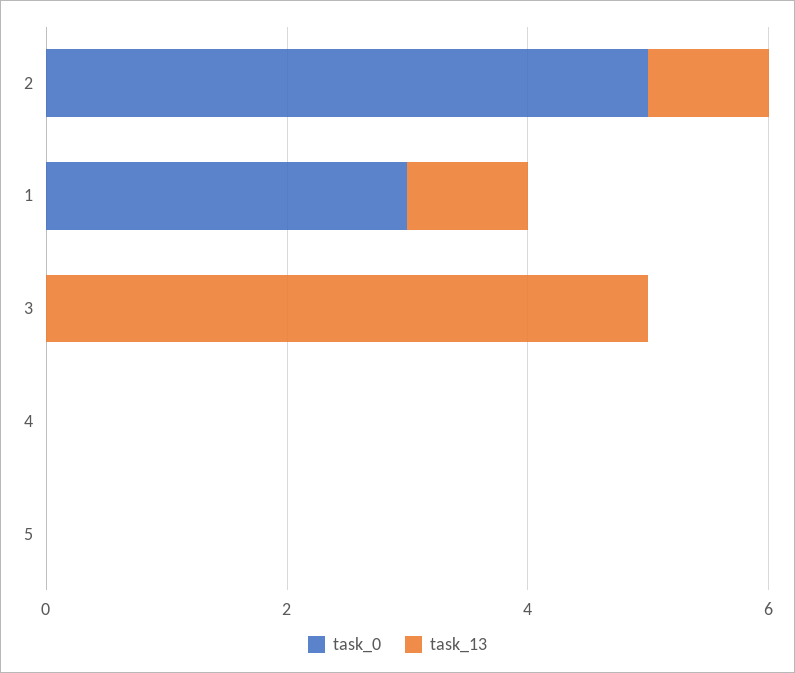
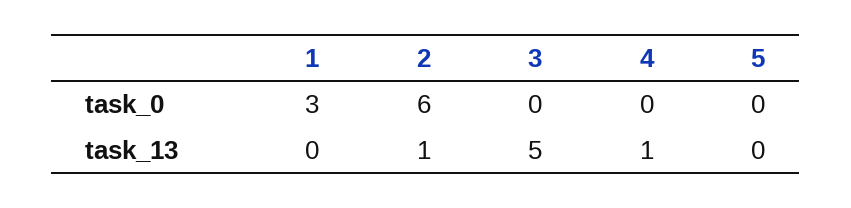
task_0, 2: 5 -> 6
task_13, 1: 1 -> 0
task_13, 4: 0 -> 1

